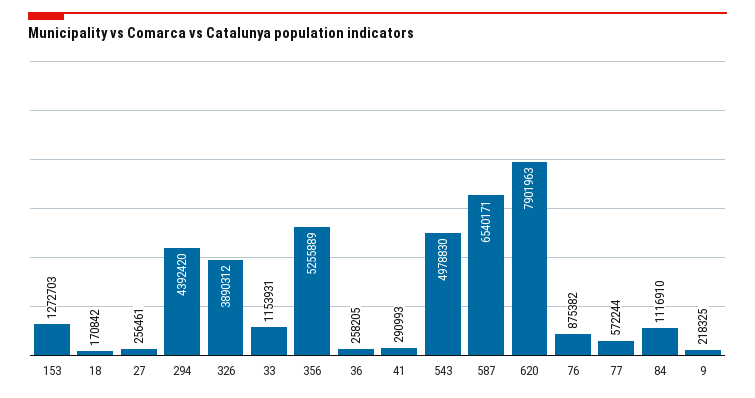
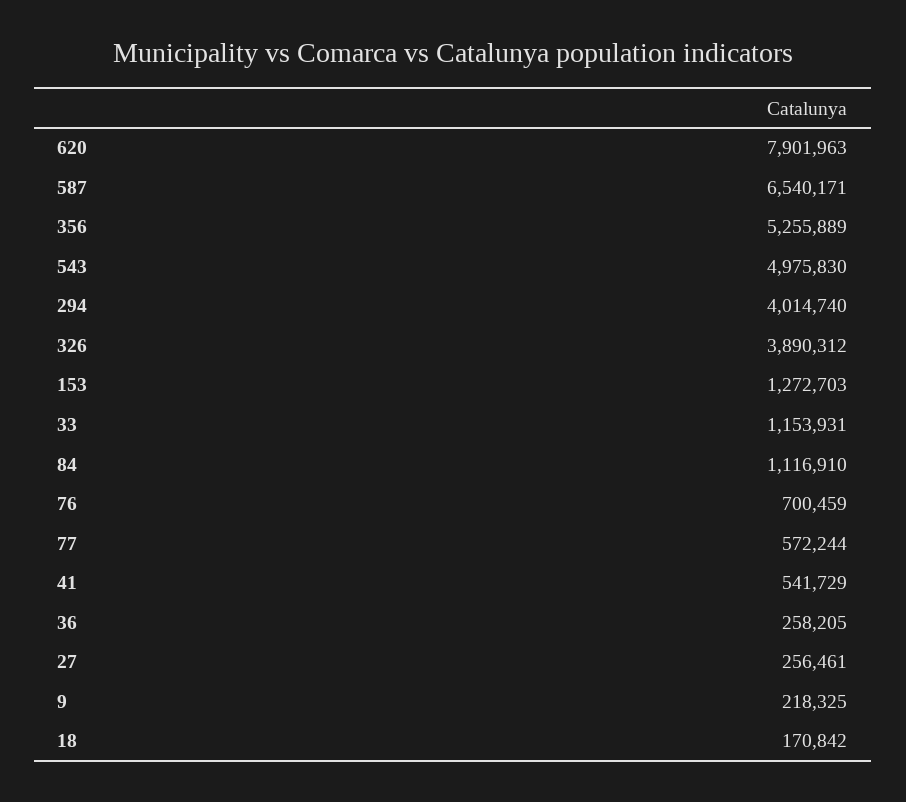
294: 4392420 -> 4014740
41: 290993 -> 541729
543: 4978830 -> 4975830
76: 875382 -> 700459

